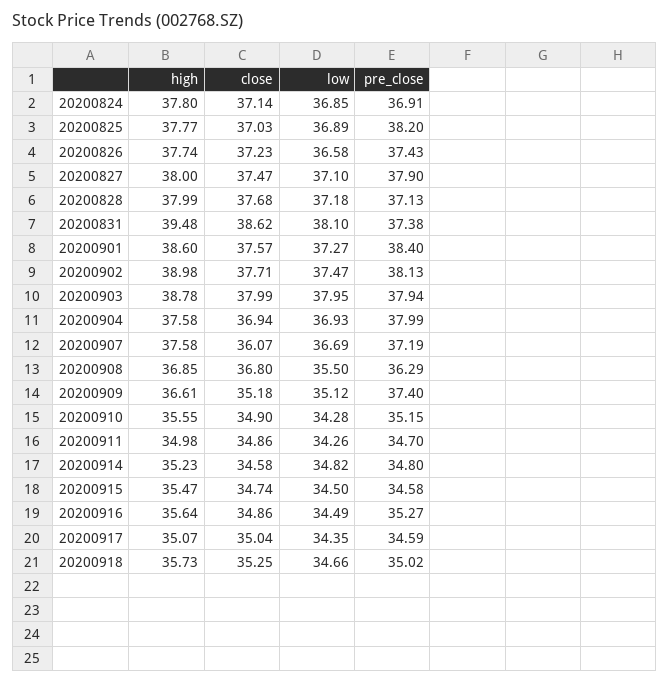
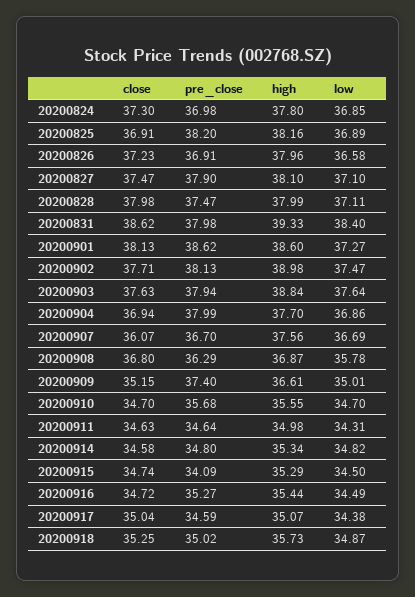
close, 20200824: 37.14 -> 37.3
pre_close, 20200824: 36.91 -> 36.98
high, 20200825: 37.77 -> 38.16
close, 20200825: 37.03 -> 36.91
high, 20200826: 37.74 -> 37.96
pre_close, 20200826: 37.43 -> 36.91
high, 20200827: 38 -> 38.1
close, 20200828: 37.68 -> 37.98
low, 20200828: 37.18 -> 37.11
pre_close, 20200828: 37.13 -> 37.47
high, 20200831: 39.48 -> 39.33
low, 20200831: 38.1 -> 38.4
pre_close, 20200831: 37.38 -> 37.98
close, 20200901: 37.57 -> 38.13
pre_close, 20200901: 38.4 -> 38.62
high, 20200903: 38.78 -> 38.84
close, 20200903: 37.99 -> 37.63
low, 20200903: 37.95 -> 37.64
high, 20200904: 37.58 -> 37.7
low, 20200904: 36.93 -> 36.86
high, 20200907: 37.58 -> 37.56
pre_close, 20200907: 37.19 -> 36.7
high, 20200908: 36.85 -> 36.87
low, 20200908: 35.5 -> 35.78
close, 20200909: 35.18 -> 35.15
low, 20200909: 35.12 -> 35.01
close, 20200910: 34.9 -> 34.7
low, 20200910: 34.28 -> 34.7
pre_close, 20200910: 35.15 -> 35.68
close, 20200911: 34.86 -> 34.63
low, 20200911: 34.26 -> 34.31
pre_close, 20200911: 34.7 -> 34.64
high, 20200914: 35.23 -> 35.34
high, 20200915: 35.47 -> 35.29
pre_close, 20200915: 34.58 -> 34.09
high, 20200916: 35.64 -> 35.44
close, 20200916: 34.86 -> 34.72
low, 20200917: 34.35 -> 34.38
low, 20200918: 34.66 -> 34.87

